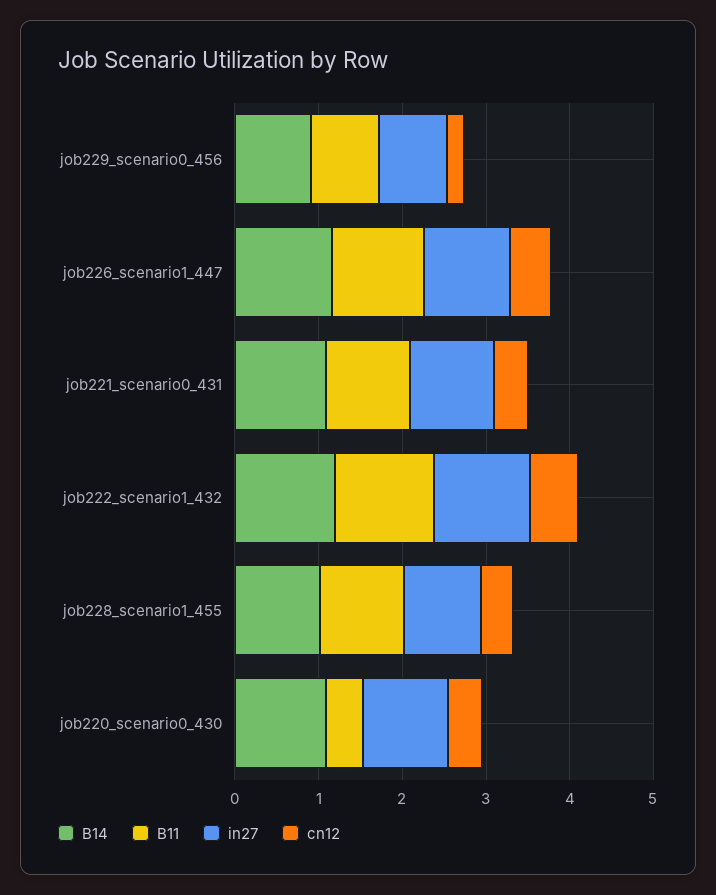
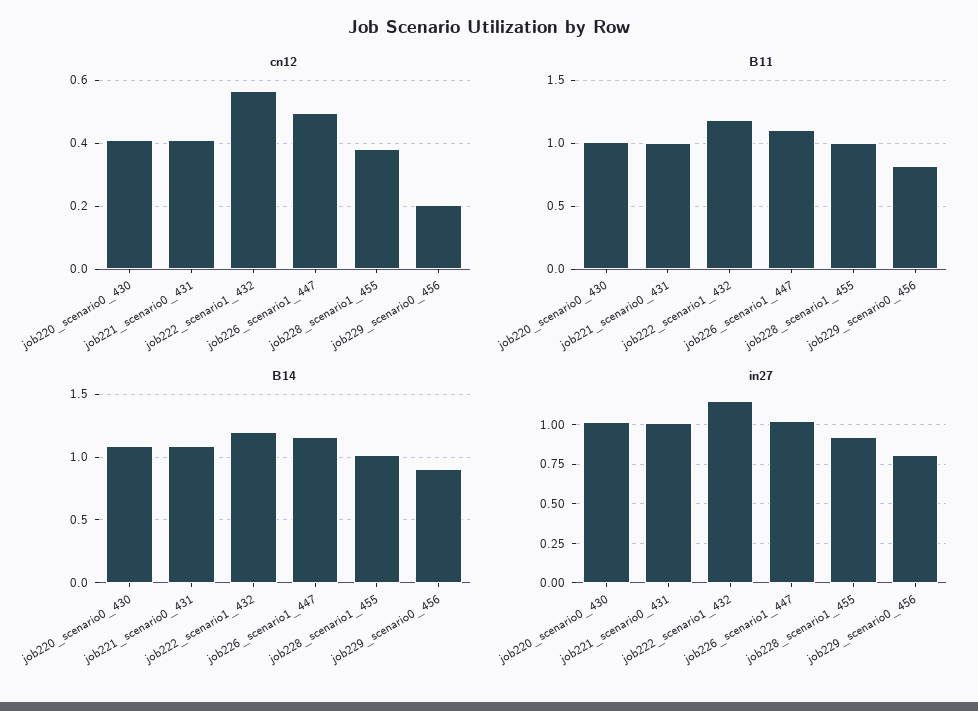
B11, job220_scenario0_430: 0.4 -> 1

